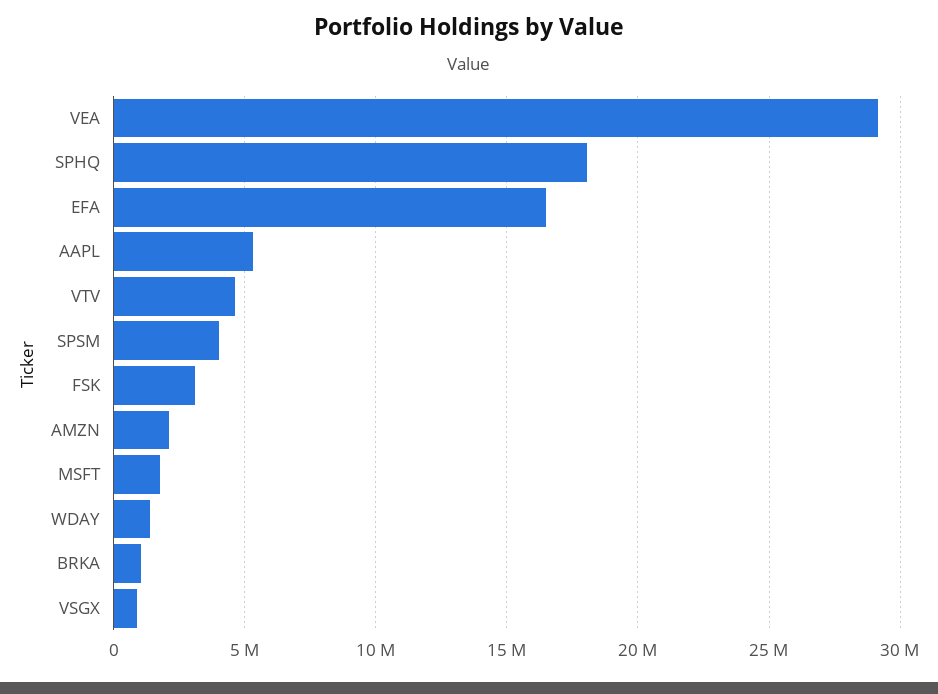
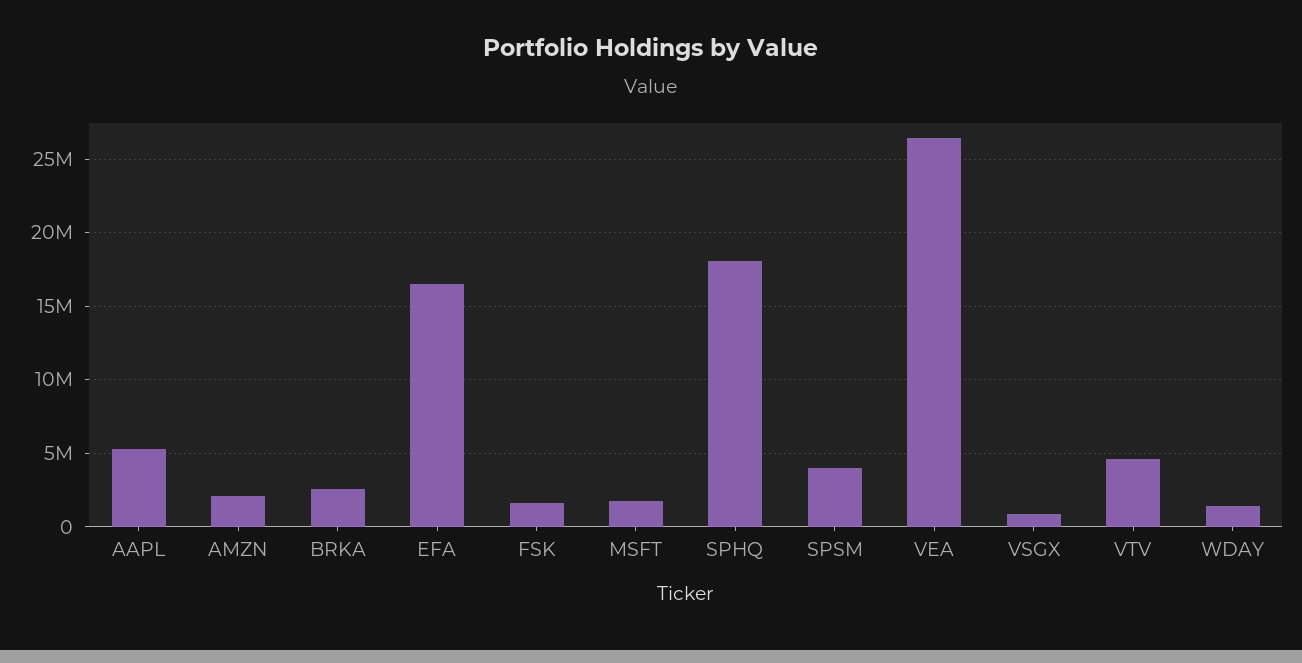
VEA: 29000000 -> 26500000
FSK: 3000000 -> 1500000
BRKA: 1000000 -> 2500000

